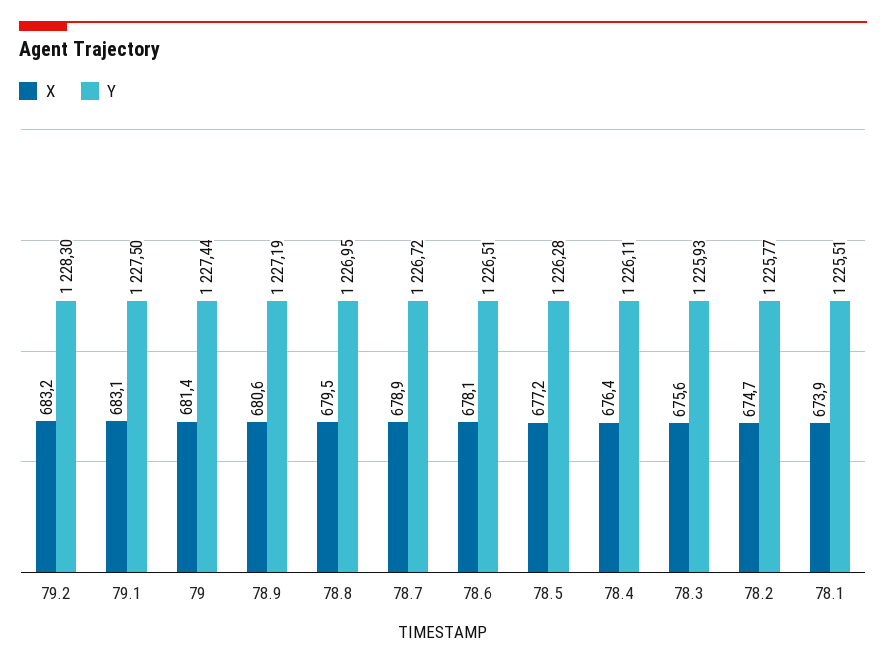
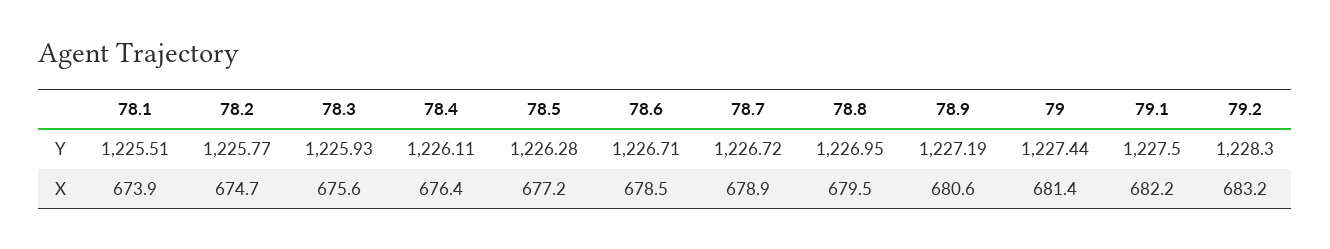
X, 79.1: 683.1 -> 682.2
X, 78.6: 678.1 -> 678.5
Y, 78.6: 1226.51 -> 1226.71

